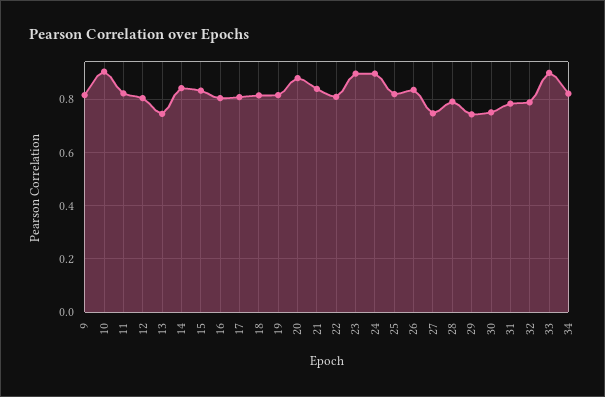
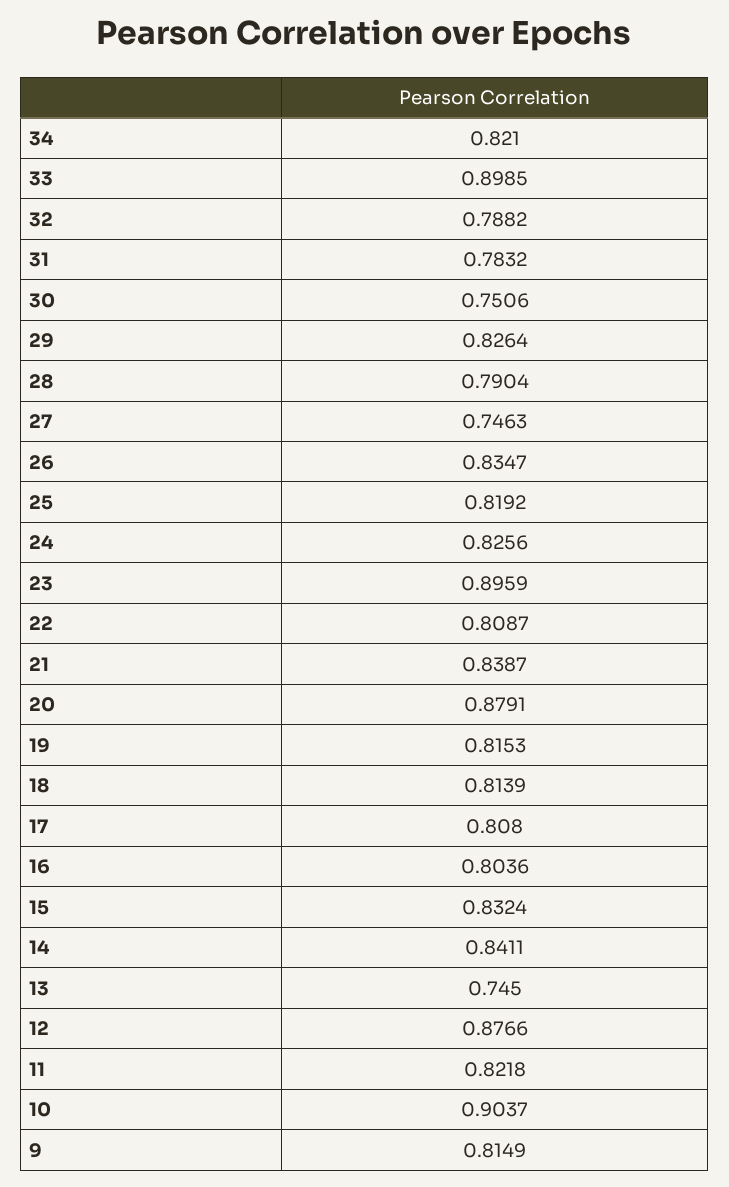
12: 0.8 -> 0.8766
24: 0.9 -> 0.8256
29: 0.75 -> 0.8264

